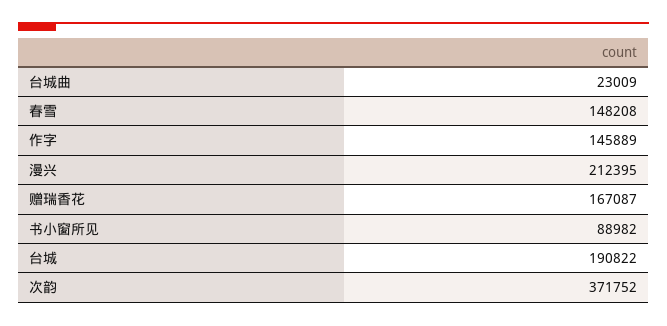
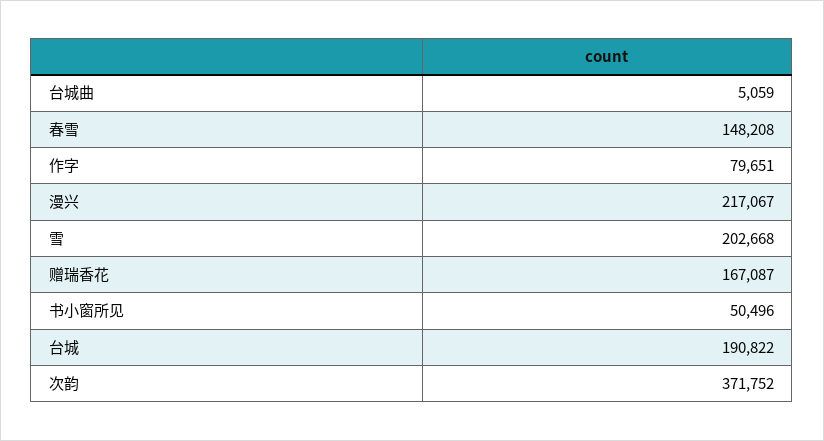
台城曲: 23009 -> 5059
作字: 145889 -> 79651
漫兴: 212395 -> 217067
书小窗所见: 88982 -> 50496
雪: none -> 202668

